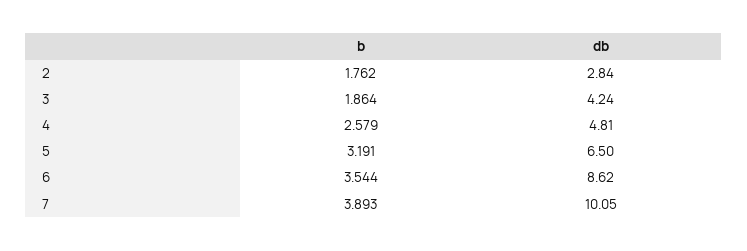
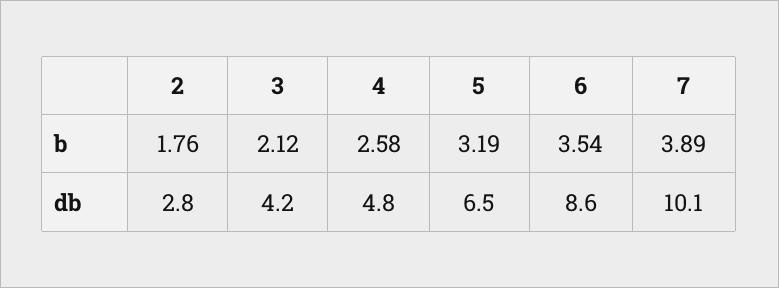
b, 3: 1.864 -> 2.12

